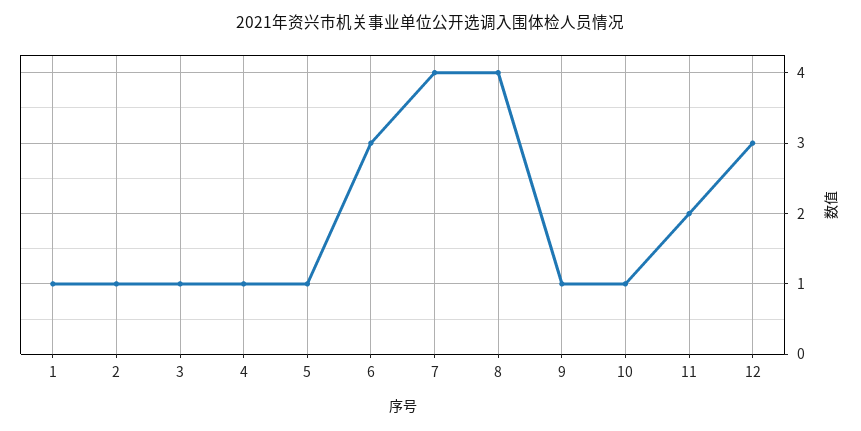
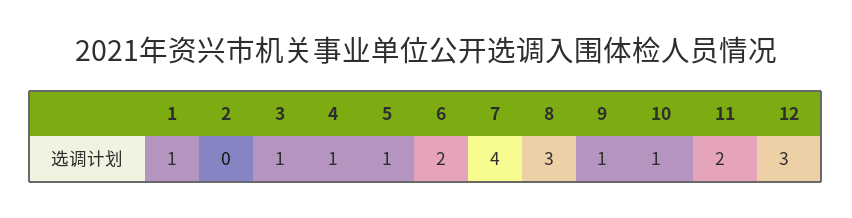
2: 1 -> 0
6: 3 -> 2
8: 4 -> 3

